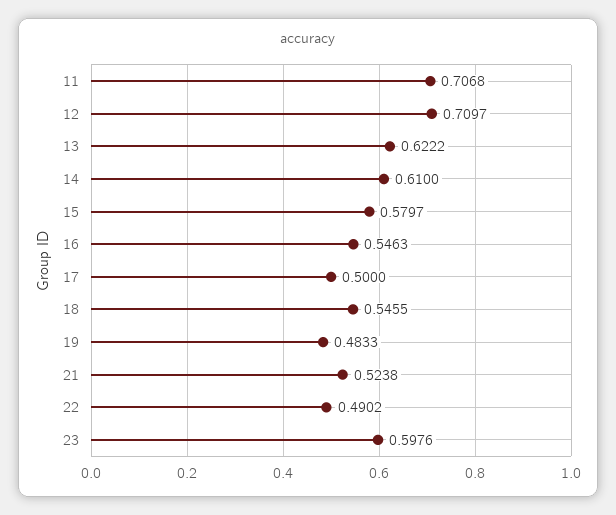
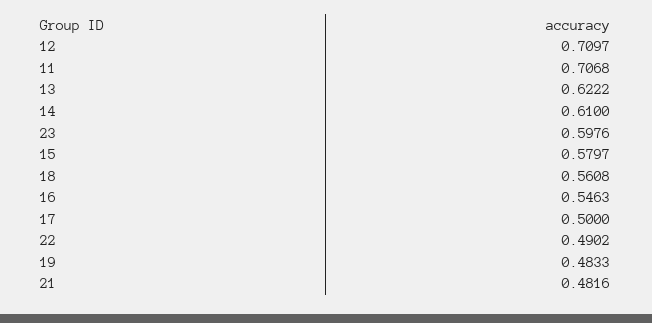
18: 0.5455 -> 0.5608
21: 0.5238 -> 0.4816

